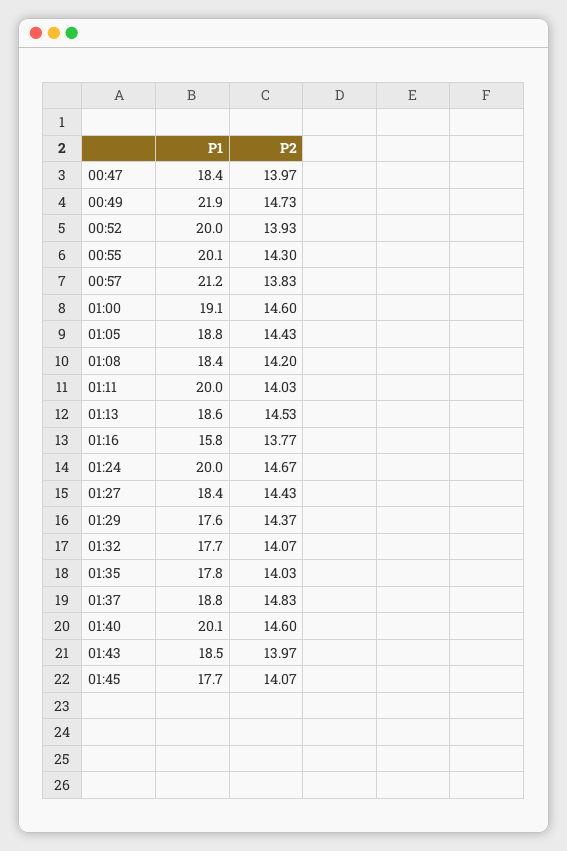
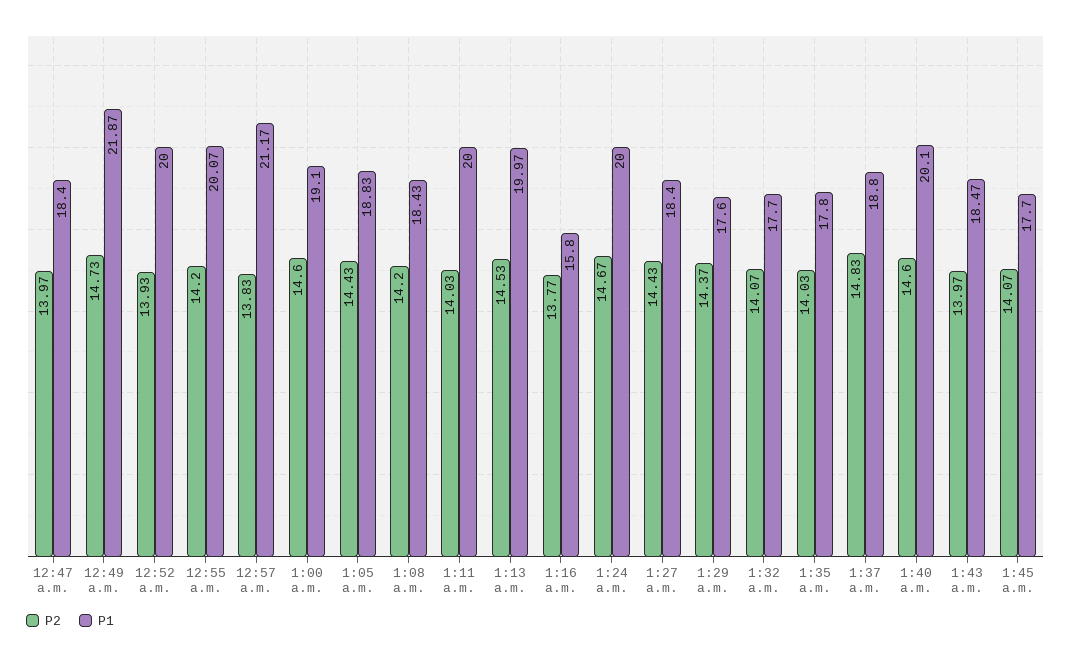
P2, 00:55: 14.3 -> 14.2
P1, 01:13: 18.6 -> 19.97

